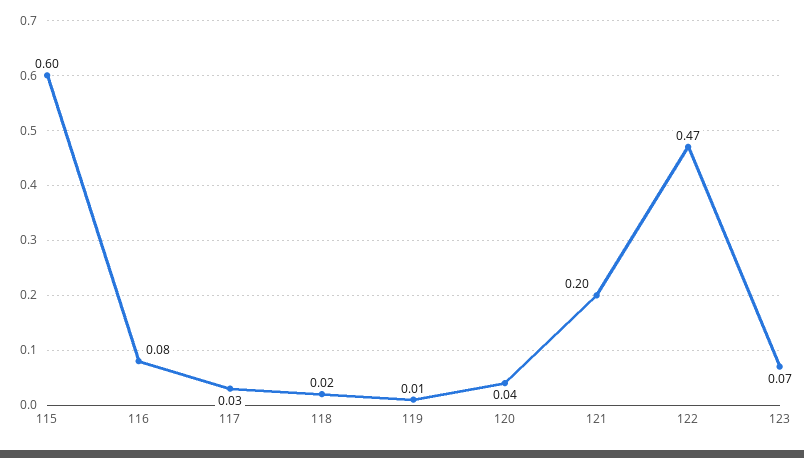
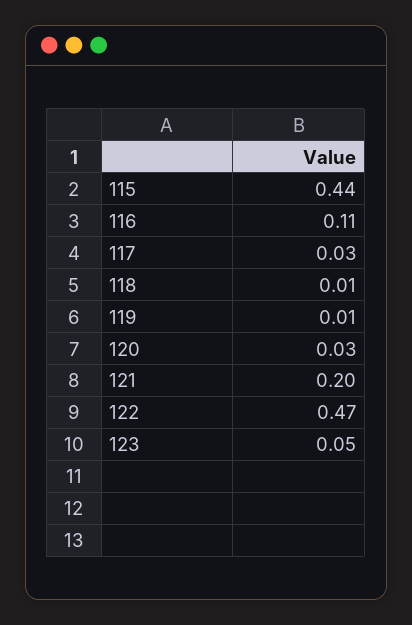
115: 0.6 -> 0.44
116: 0.08 -> 0.11
118: 0.02 -> 0.01
120: 0.04 -> 0.03
123: 0.07 -> 0.05

